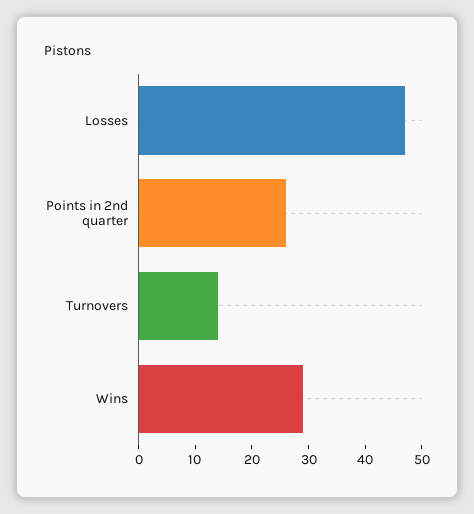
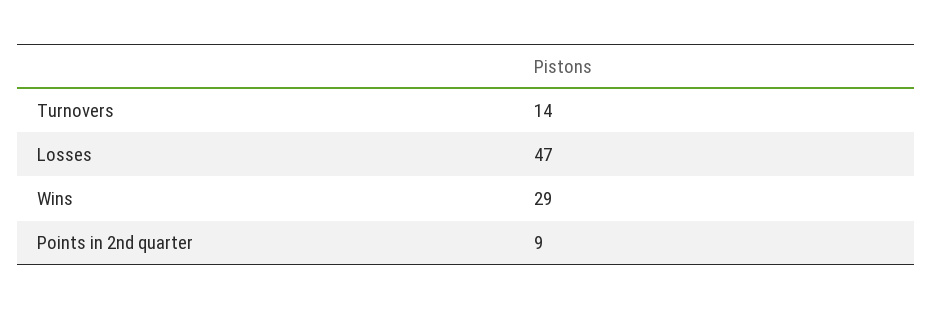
Points in 2nd quarter: 25 -> 9

